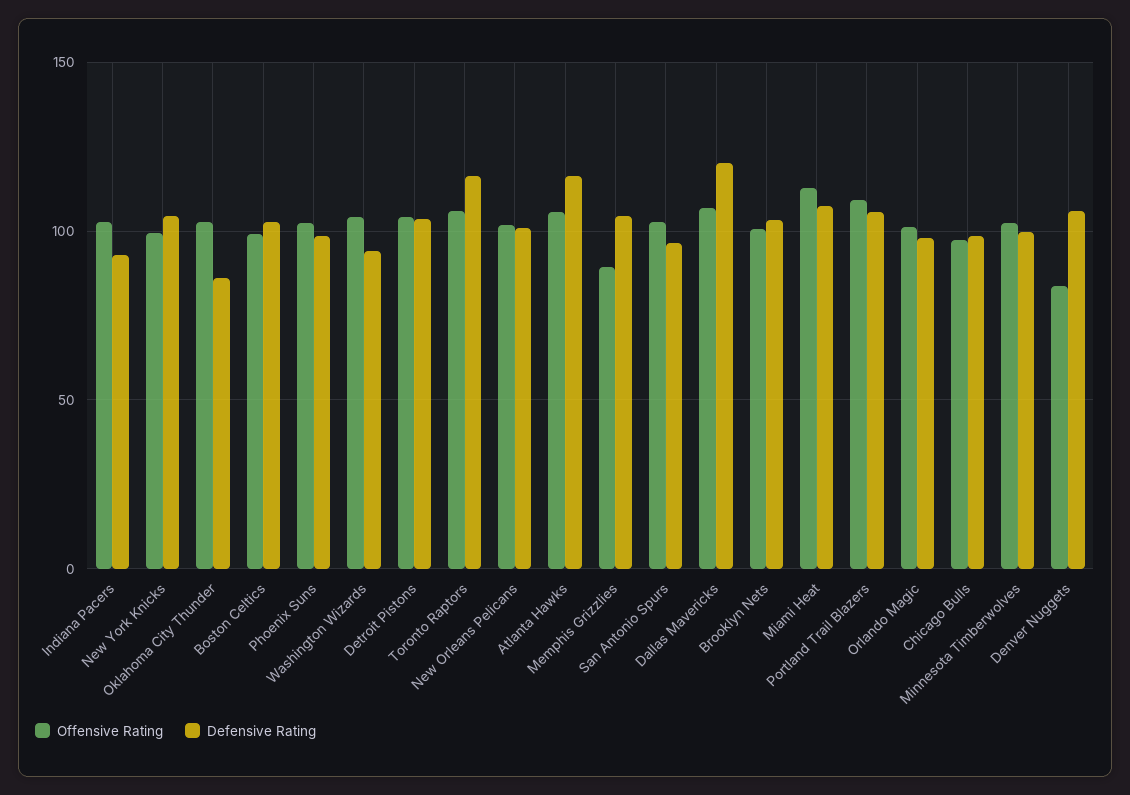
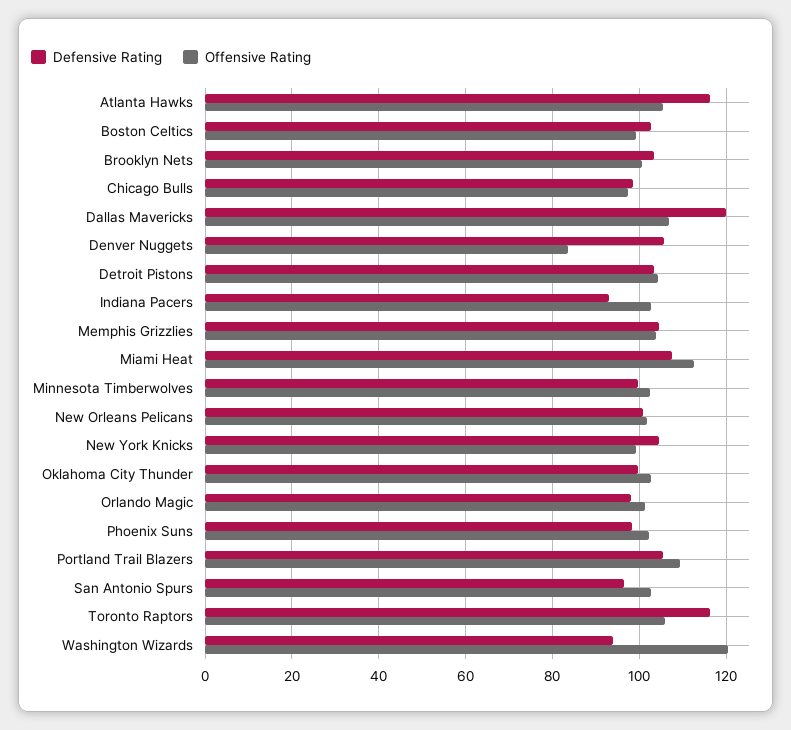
Defensive Rating, Oklahoma City Thunder: 85 -> 100
Offensive Rating, Washington Wizards: 105 -> 120
Offensive Rating, Memphis Grizzlies: 90 -> 104

